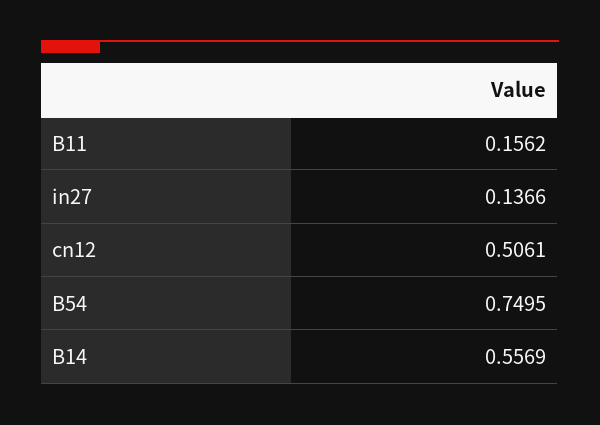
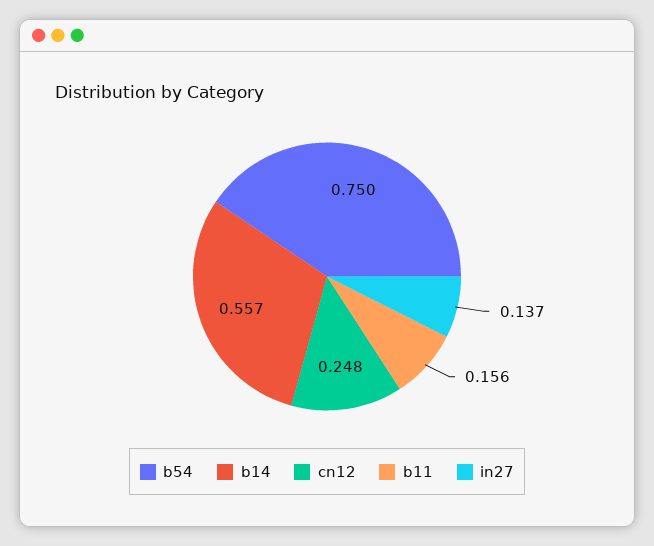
cn12: 0.5061 -> 0.248

